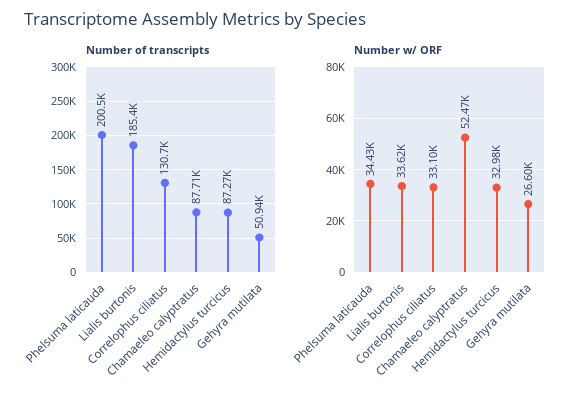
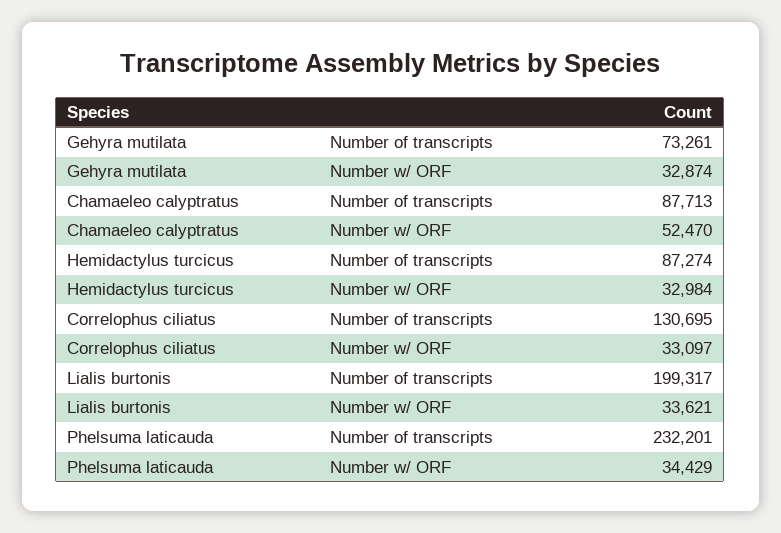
Number of transcripts, Phelsuma laticauda: 200500 -> 232201
Number of transcripts, Lialis burtonis: 185400 -> 199317
Number of transcripts, Gehyra mutilata: 50940 -> 73261
Number w/ ORF, Gehyra mutilata: 26600 -> 32874

